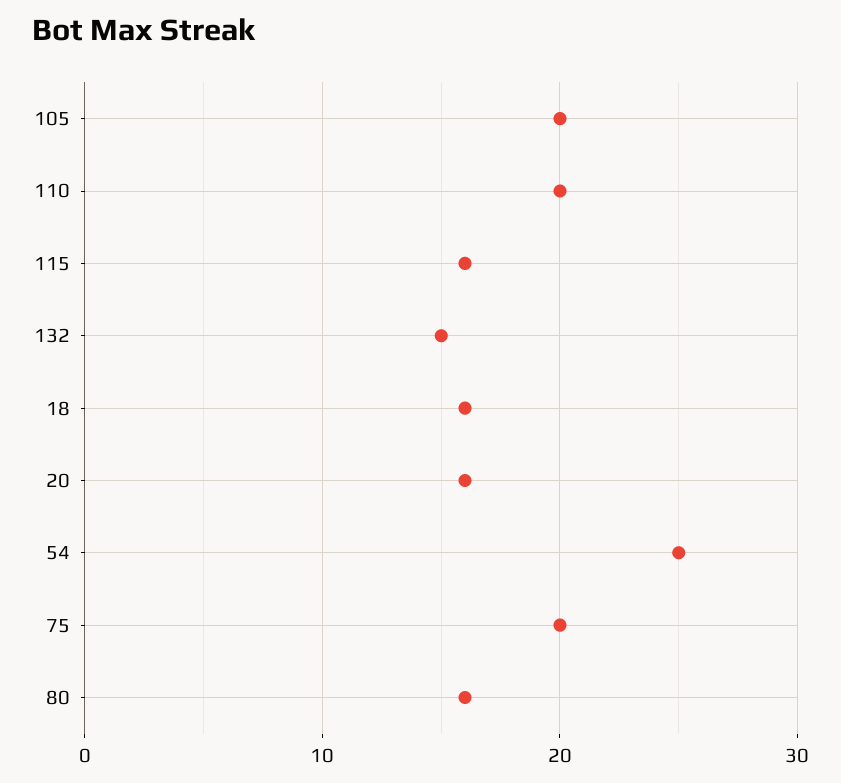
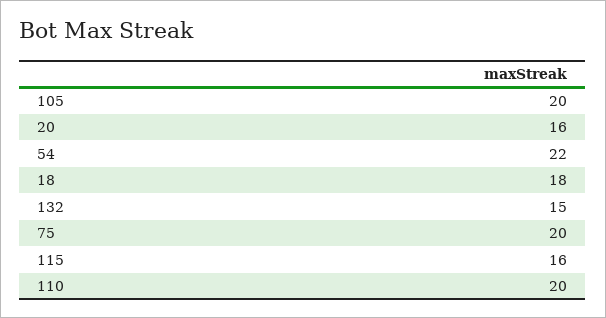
18: 16 -> 18
54: 25 -> 22
80: 16 -> none

